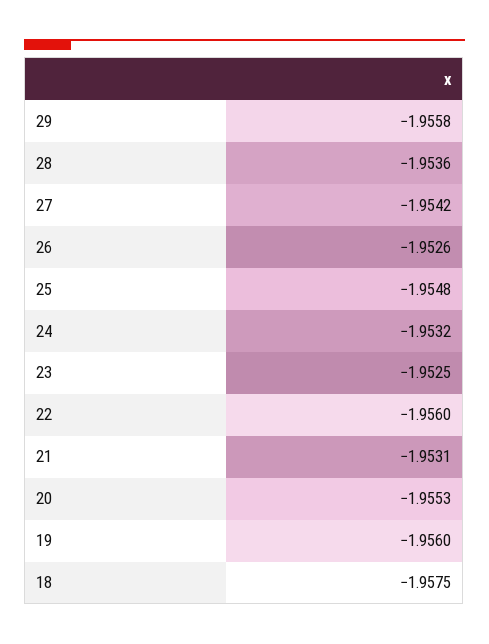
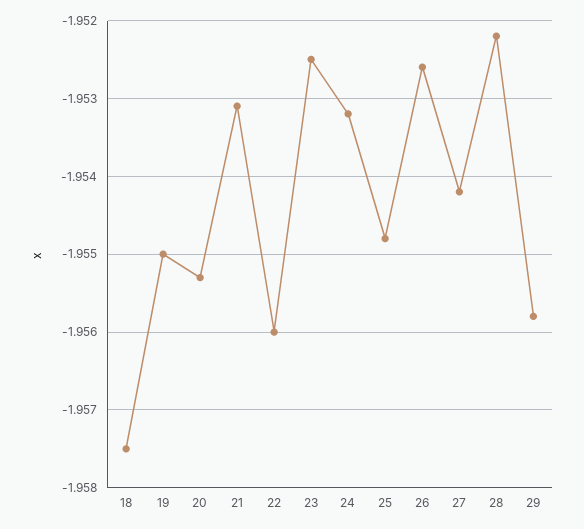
28: -1.9536 -> -1.9522
19: -1.956 -> -1.955

